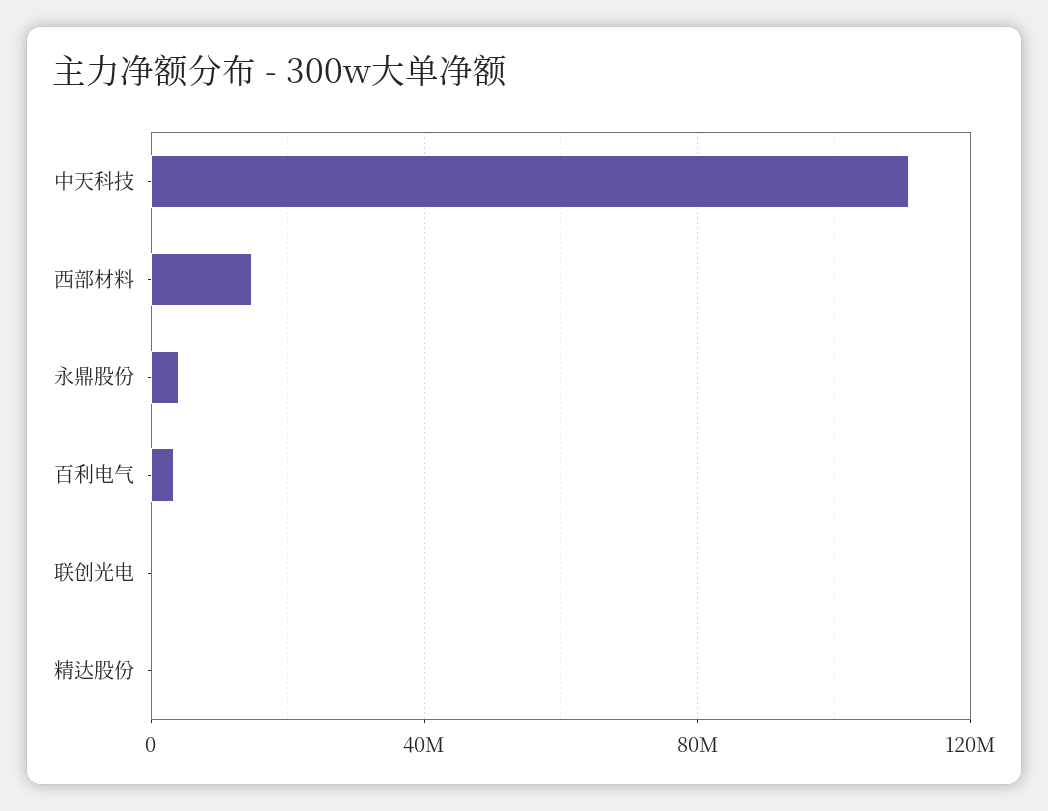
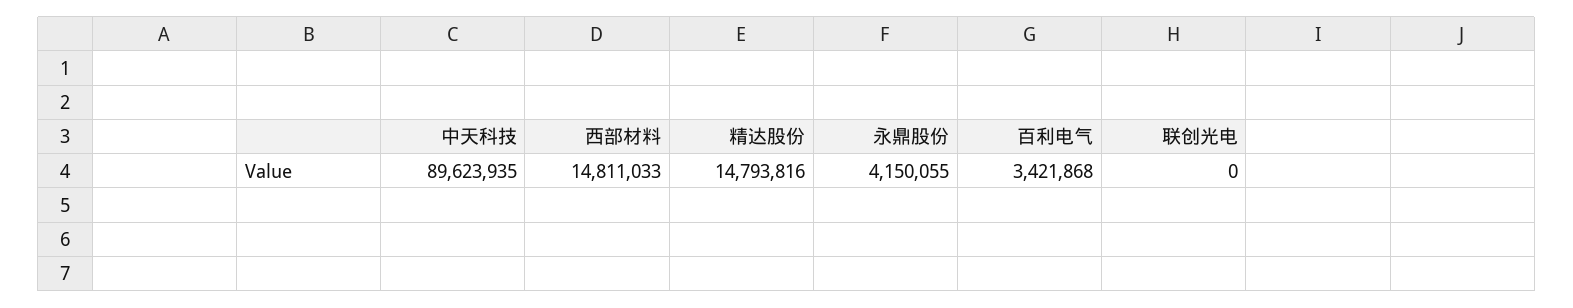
中天科技: 110000000 -> 89623935
精达股份: 0 -> 14793816

